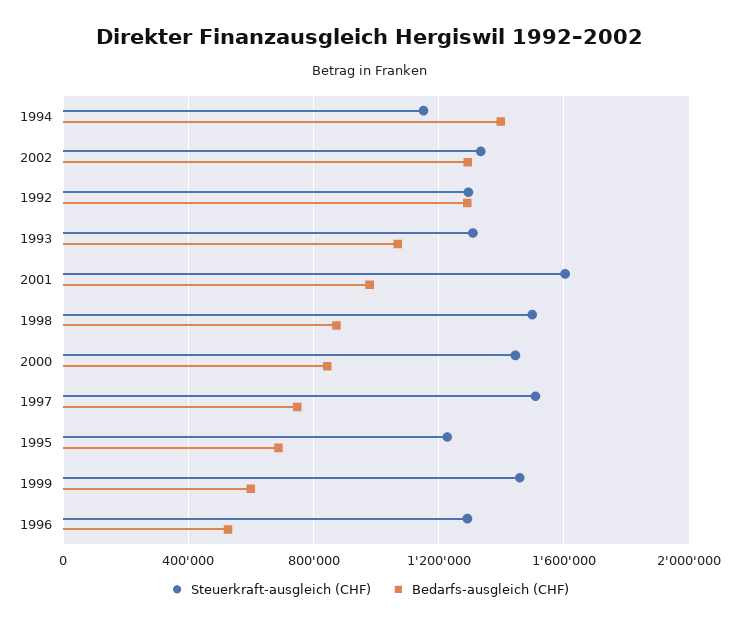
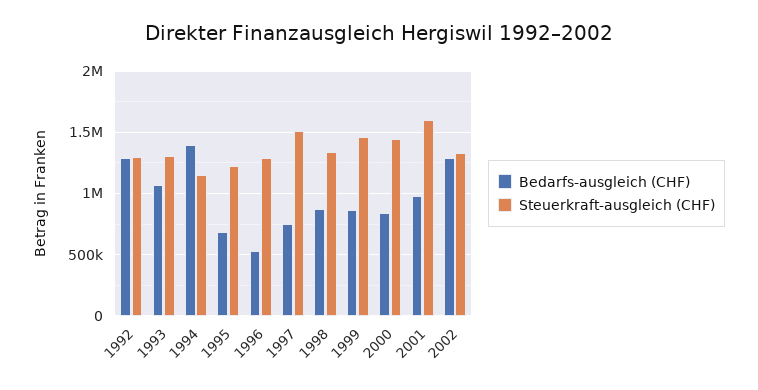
Steuerkraft-ausgleich (CHF), 1998: 1500000 -> 1350000
Bedarfs-ausgleich (CHF), 1999: 600000 -> 850000

